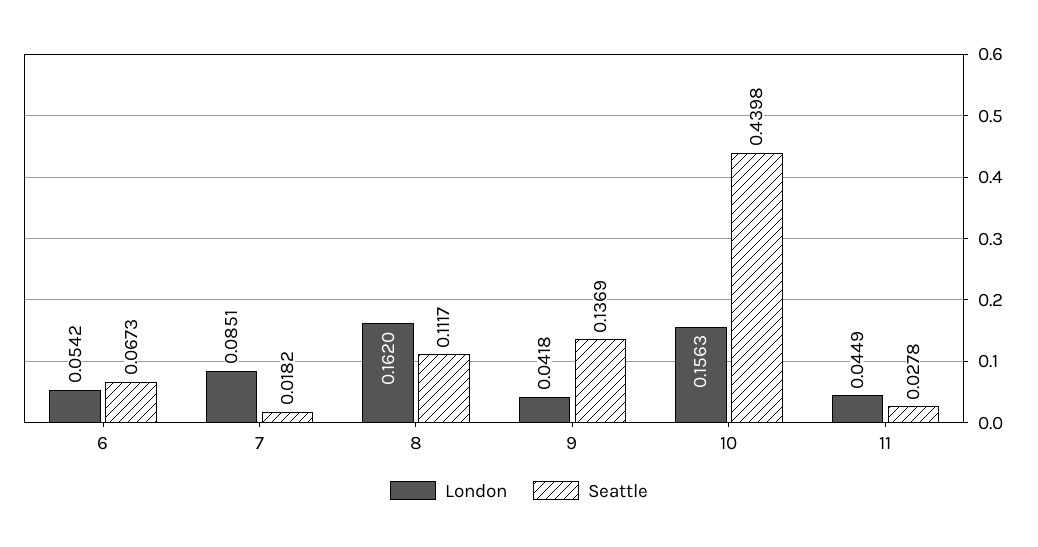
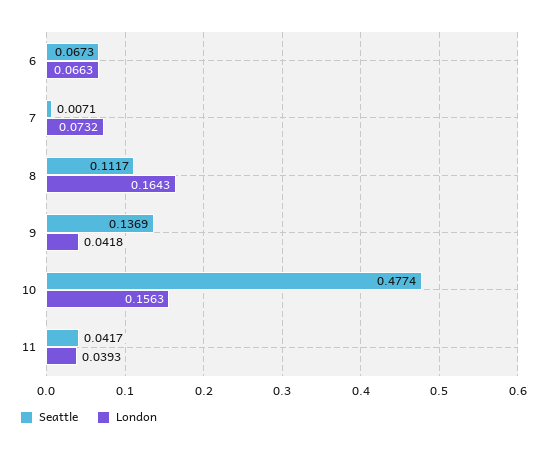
London, 6: 0.0542 -> 0.0663
London, 7: 0.0851 -> 0.0732
Seattle, 7: 0.0182 -> 0.0071
London, 8: 0.162 -> 0.1643
Seattle, 10: 0.4398 -> 0.4774
London, 11: 0.0449 -> 0.0393
Seattle, 11: 0.0278 -> 0.0417

